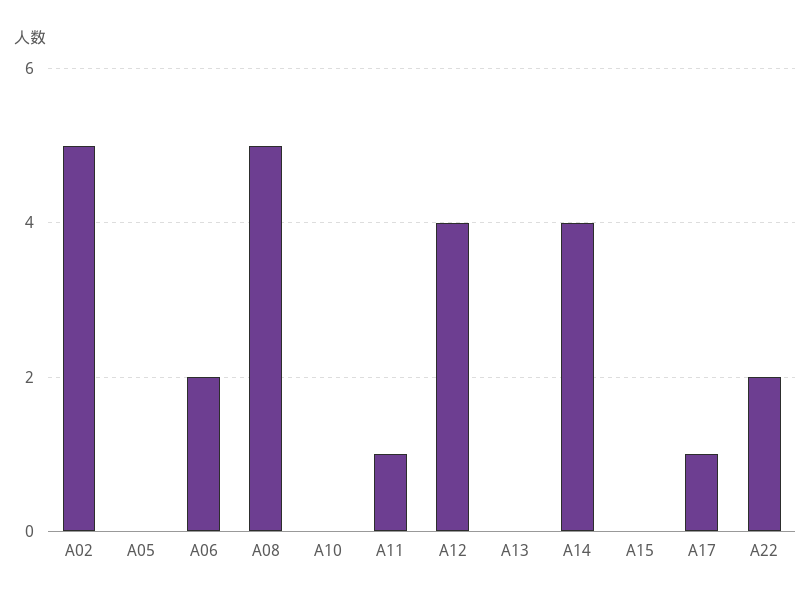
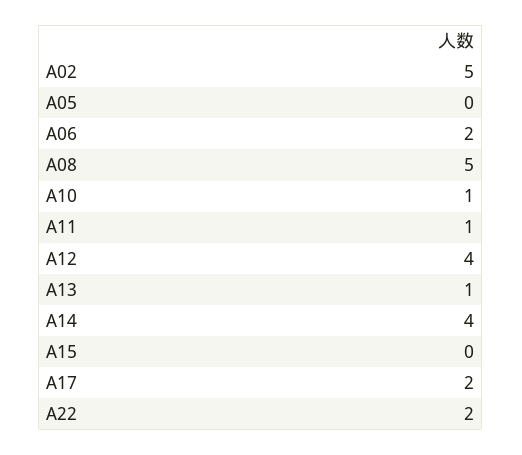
A10: 0 -> 1
A13: 0 -> 1
A17: 1 -> 2

